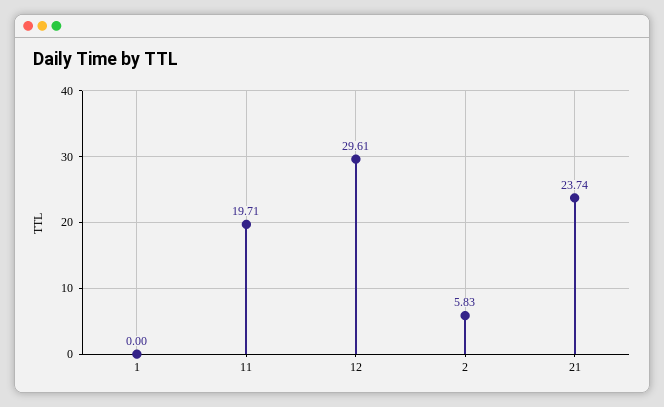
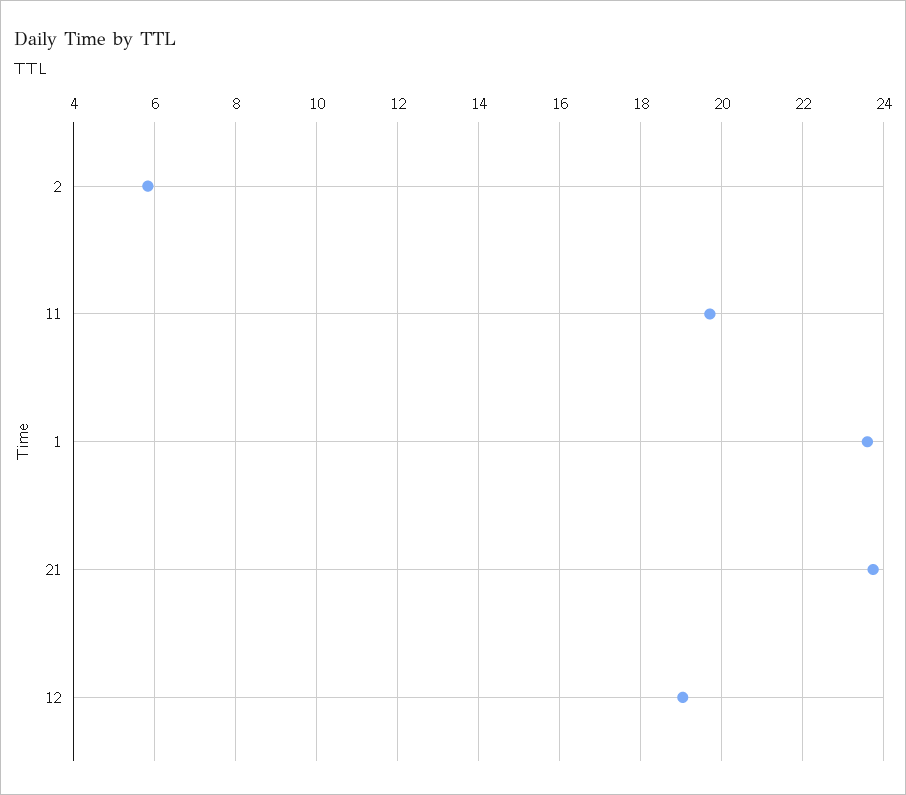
1: 0 -> 23.6
12: 29.61 -> 19

